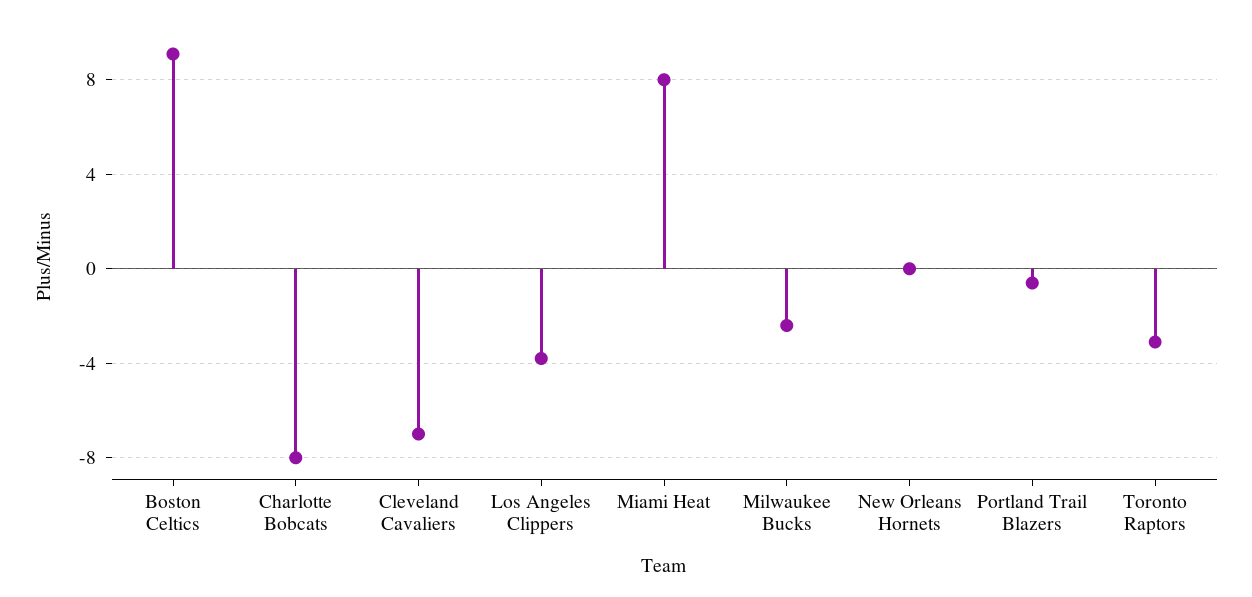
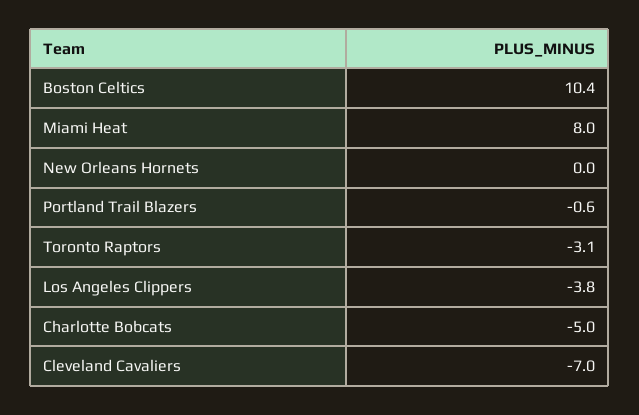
Boston Celtics: 9 -> 10.4
Charlotte Bobcats: -8 -> -5
Milwaukee Bucks: -2.5 -> none

